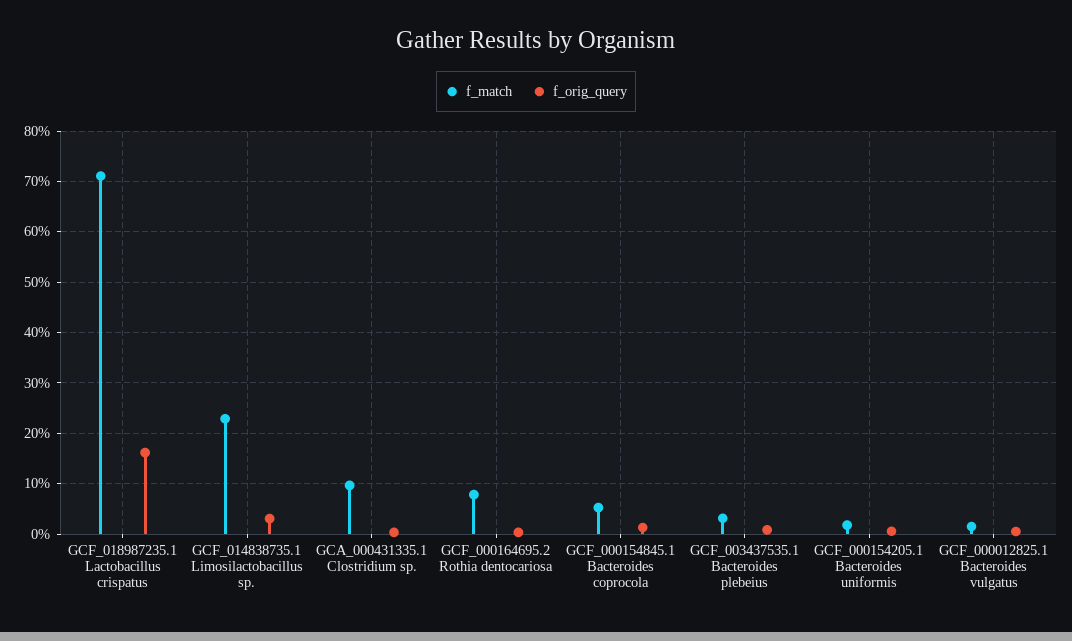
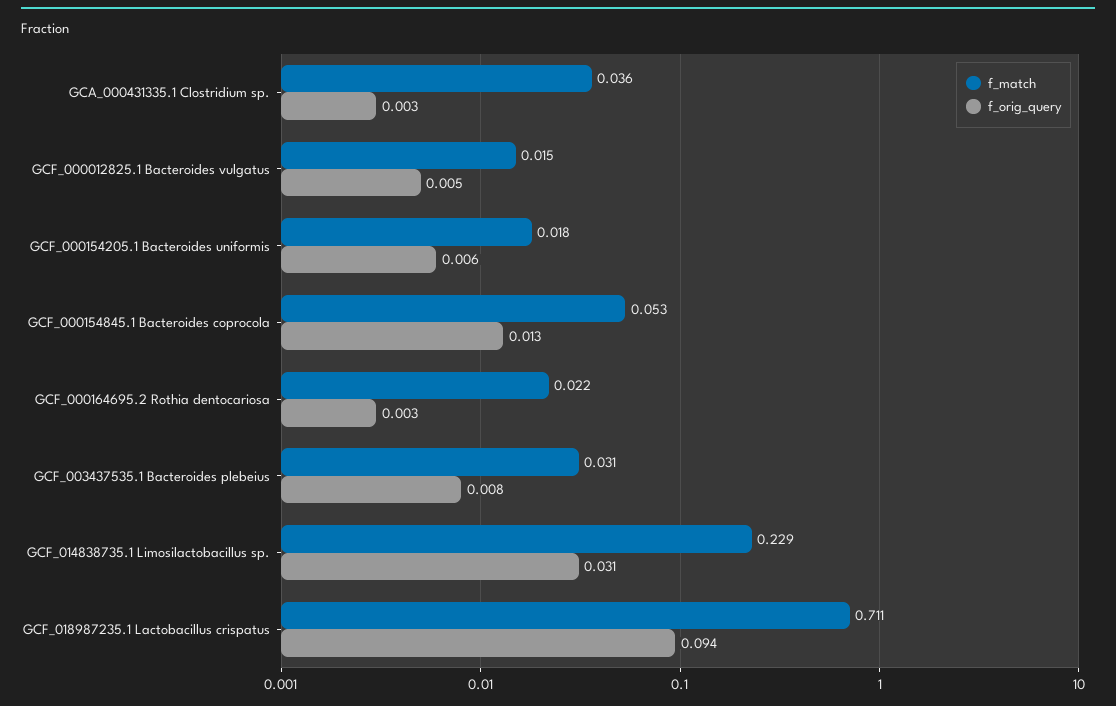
f_orig_query, GCF_018987235.1 Lactobacillus crispatus: 0.16 -> 0.094
f_match, GCA_000431335.1 Clostridium sp.: 0.1 -> 0.036
f_match, GCF_000164695.2 Rothia dentocariosa: 0.08 -> 0.022

